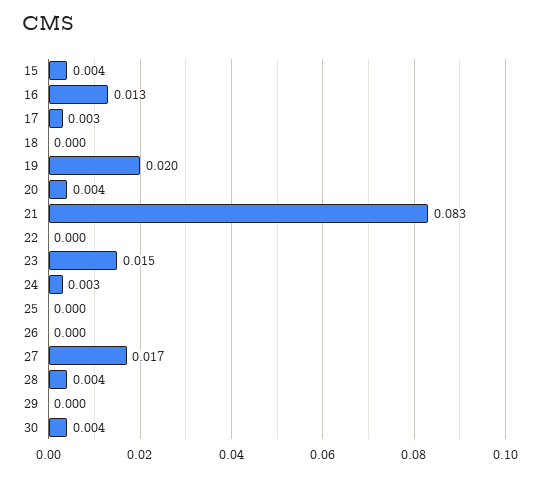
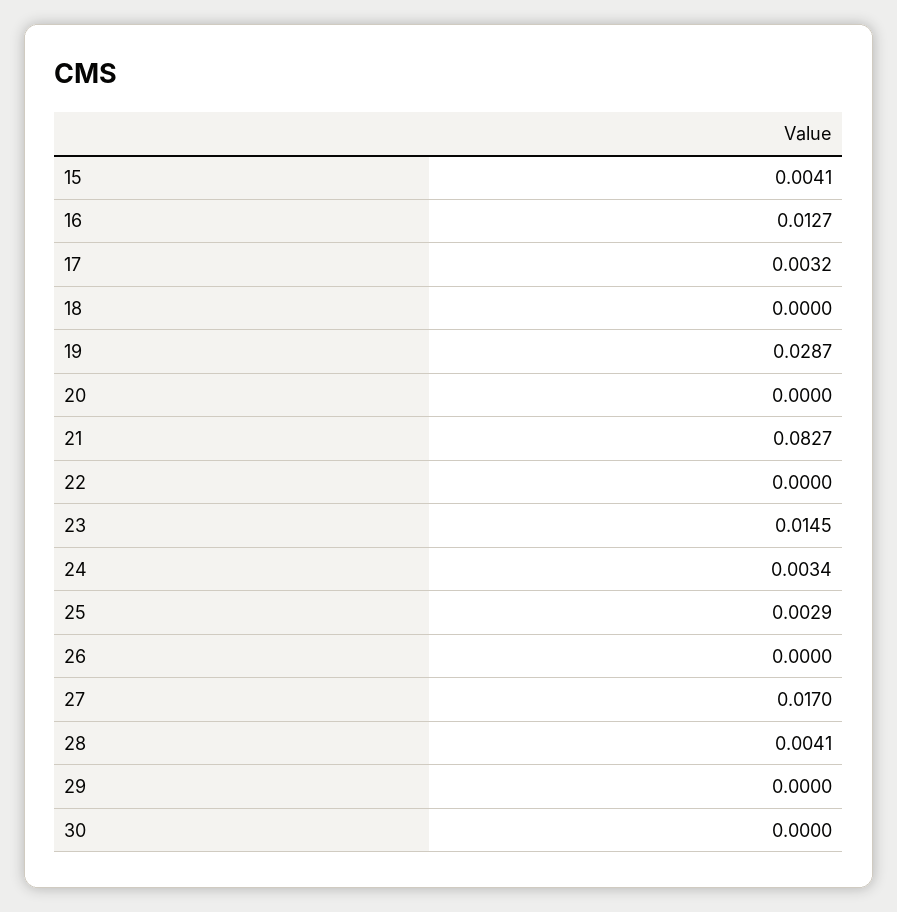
19: 0.02 -> 0.0287
20: 0.004 -> 0
25: 0 -> 0.0029
30: 0.004 -> 0

